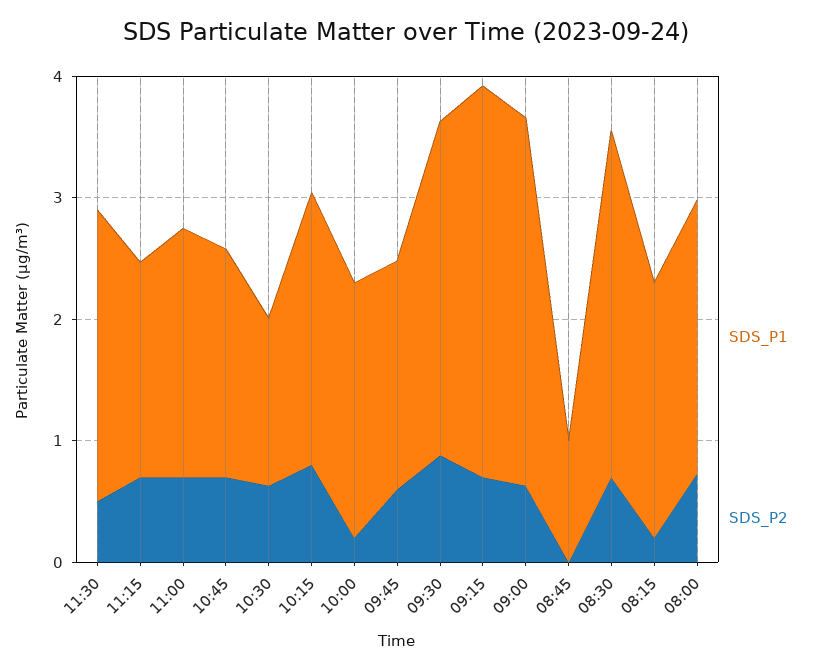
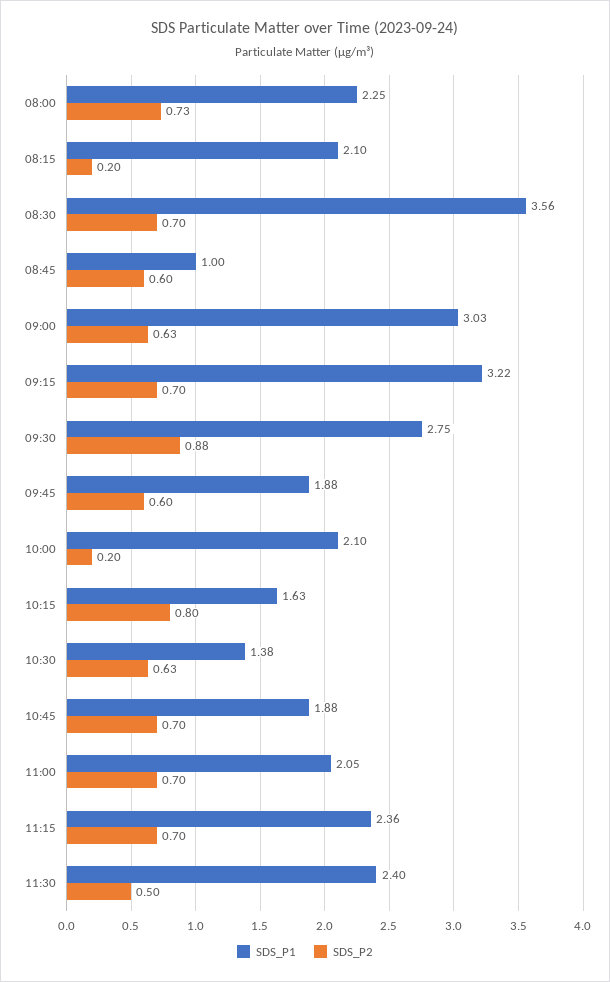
SDS_P1, 11:15: 1.8 -> 2.36
SDS_P1, 10:15: 2.2 -> 1.63
SDS_P2, 08:45: 0 -> 0.6
SDS_P1, 08:30: 2.8 -> 3.56

